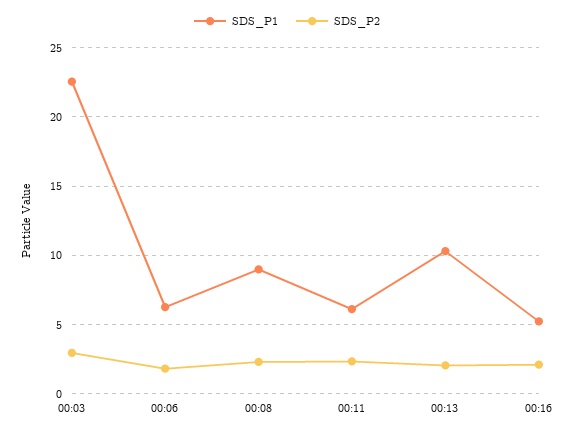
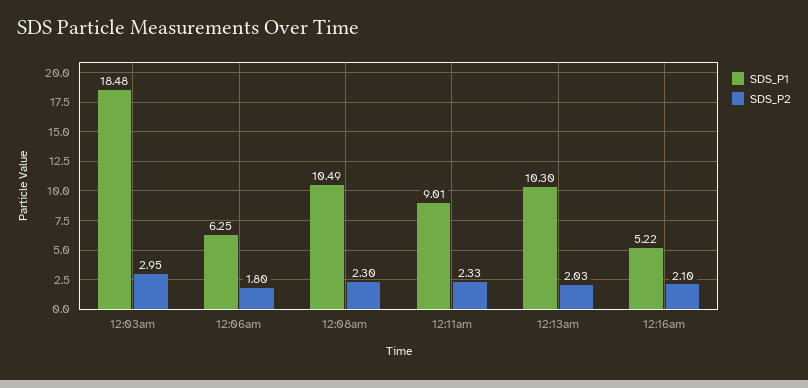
SDS_P1, 00:03: 22.5 -> 18.48
SDS_P1, 00:08: 9 -> 10.49
SDS_P1, 00:11: 6 -> 9.01

